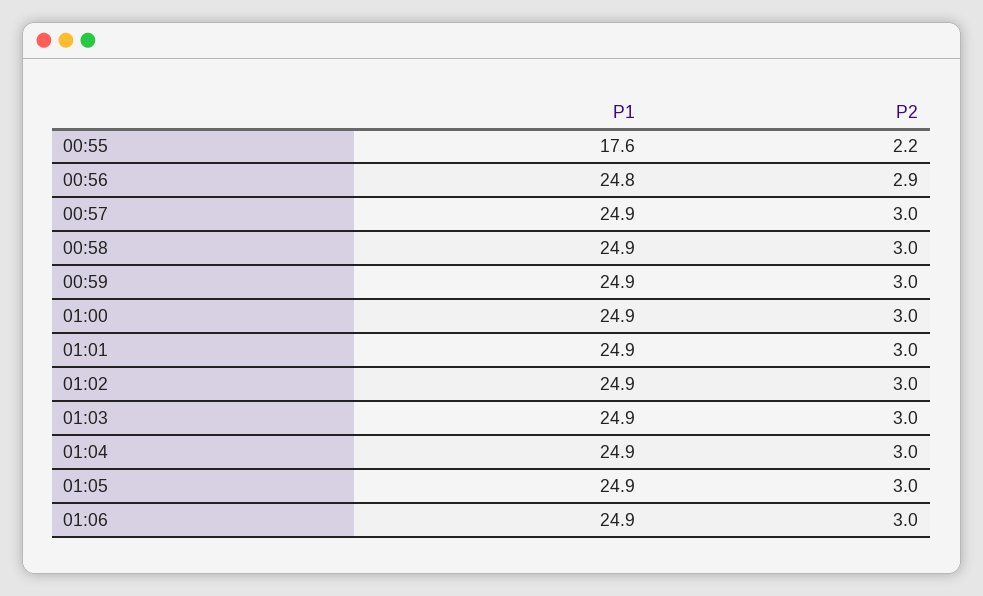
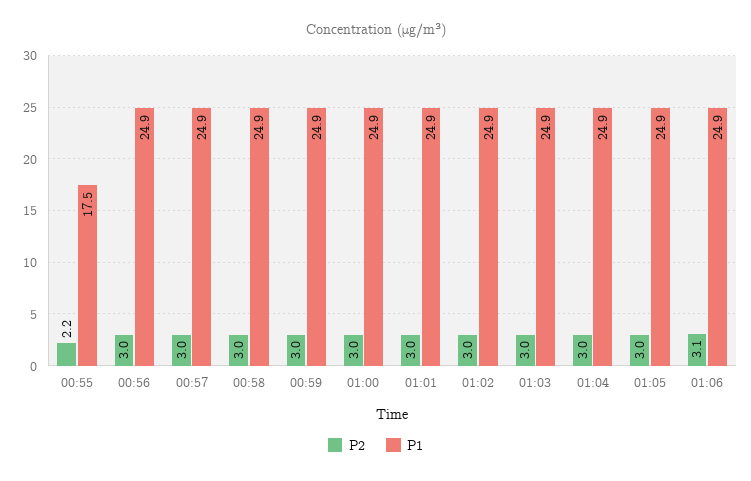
P1, 00:55: 17.6 -> 17.5
P1, 00:56: 24.8 -> 24.9
P2, 00:56: 2.9 -> 3
P2, 01:06: 3 -> 3.1

